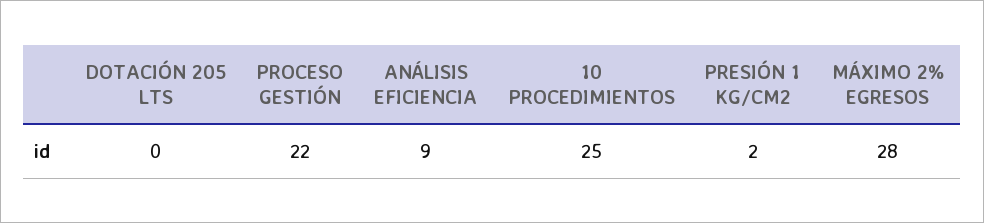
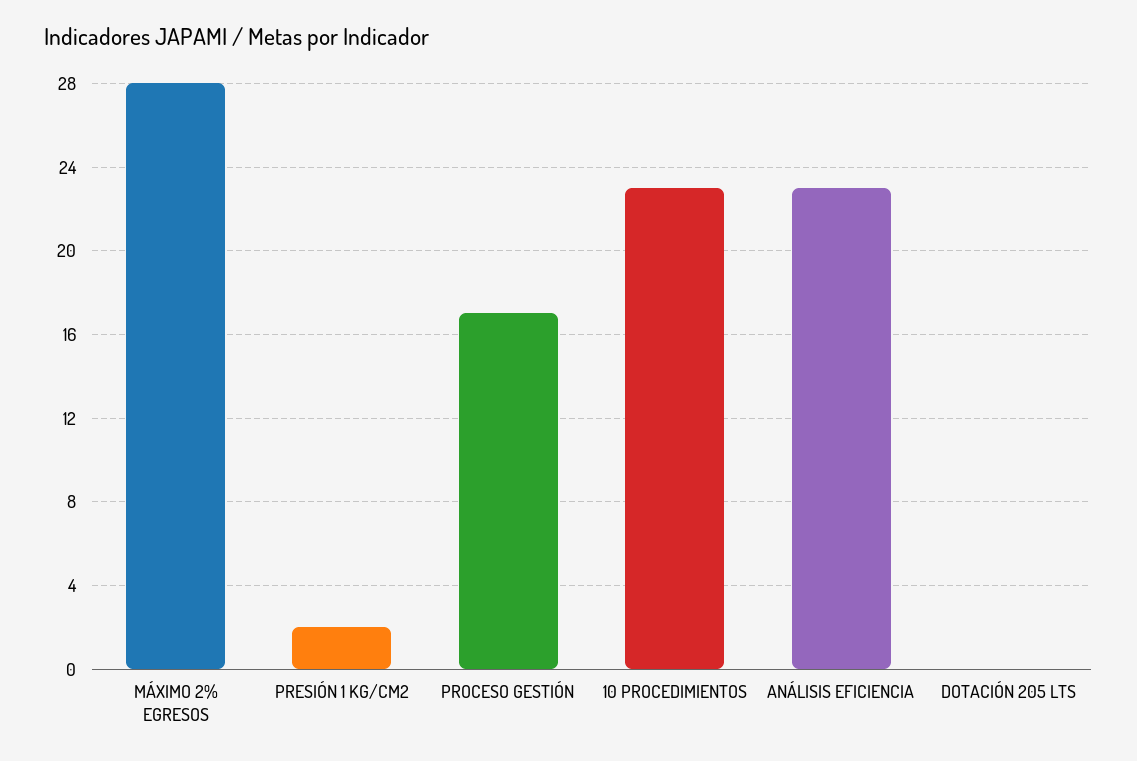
PROCESO GESTIÓN: 22 -> 17
ANÁLISIS EFICIENCIA: 9 -> 23
10 PROCEDIMIENTOS: 25 -> 23

